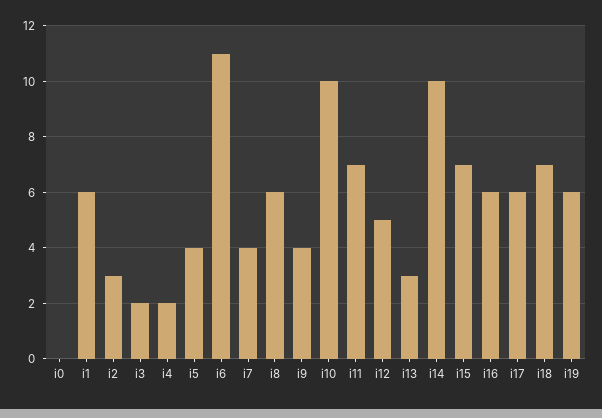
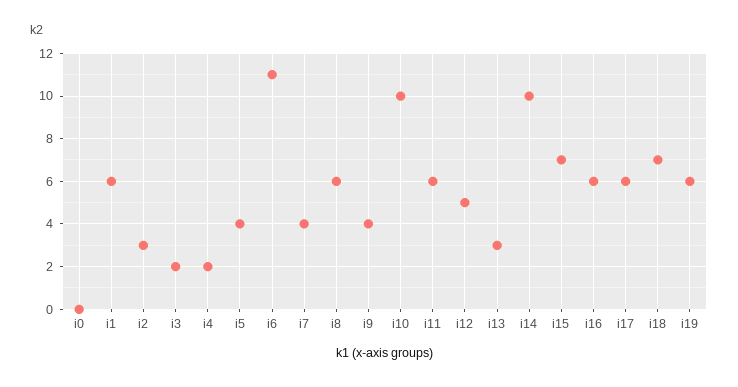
i11: 7 -> 6

